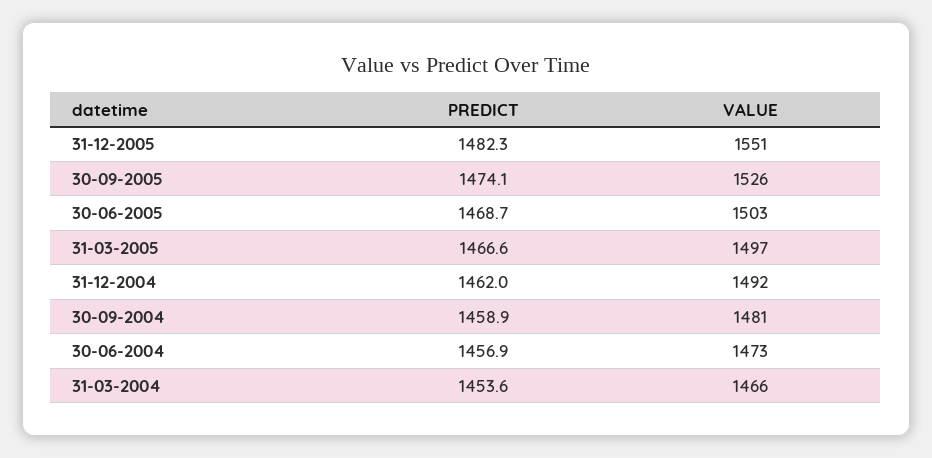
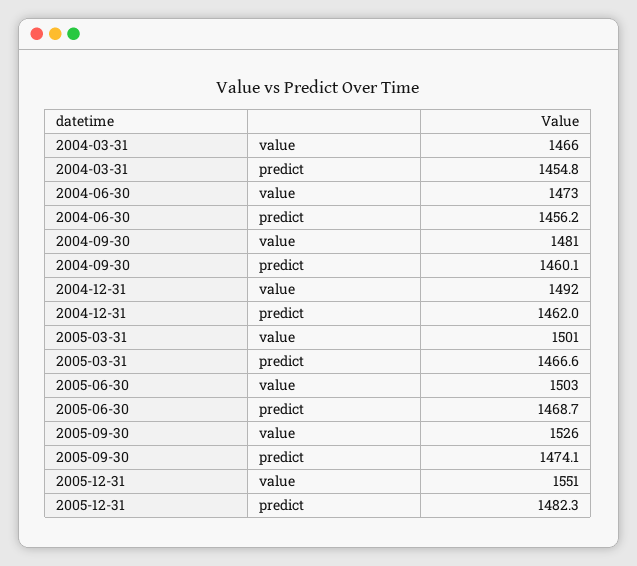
VALUE, 31-03-2005: 1497 -> 1501
PREDICT, 30-09-2004: 1458.9 -> 1460.1
PREDICT, 30-06-2004: 1456.9 -> 1456.2
PREDICT, 31-03-2004: 1453.6 -> 1454.8

